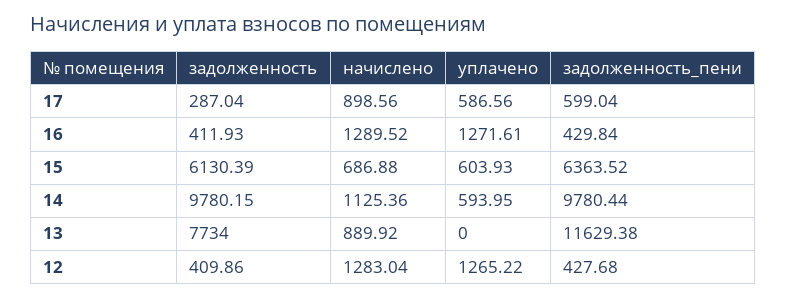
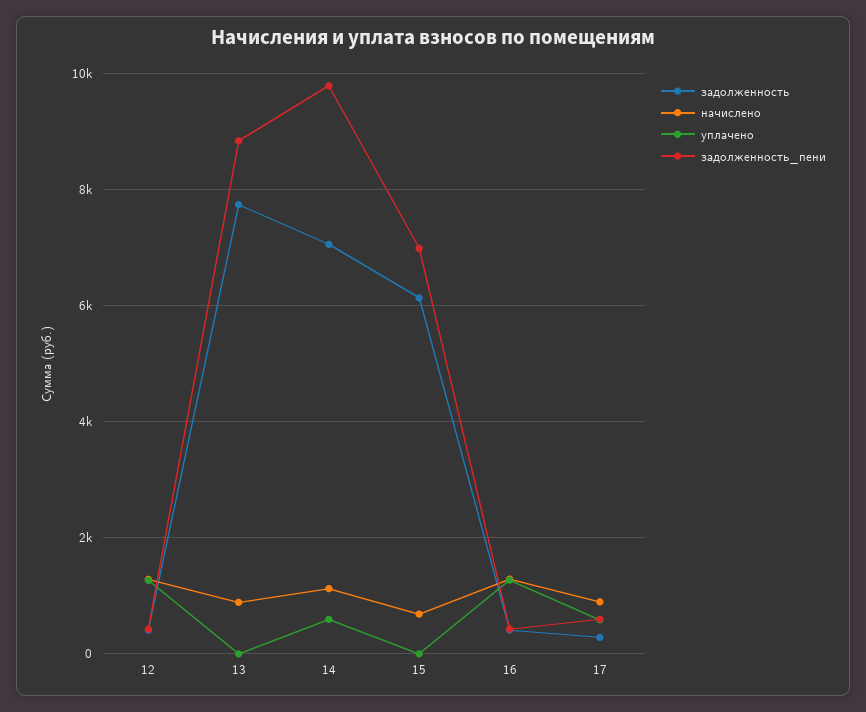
уплачено, 15: 603.93 -> 0
задолженность_пени, 15: 6363.52 -> 7000
задолженность, 14: 9780.15 -> 7000
задолженность_пени, 13: 11629.38 -> 8800

